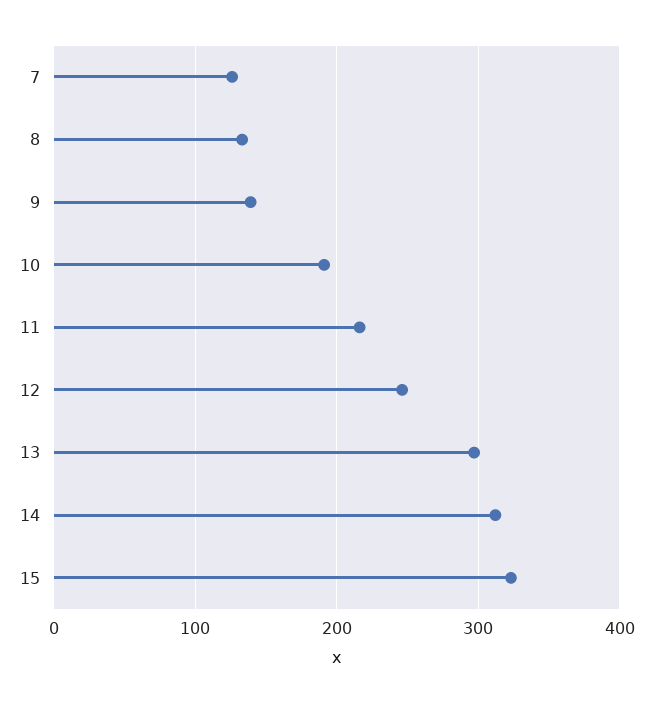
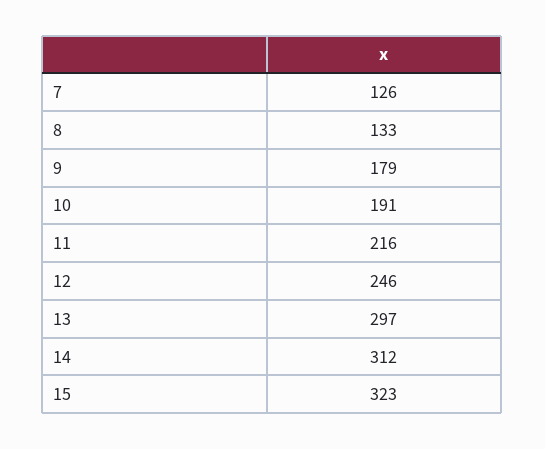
9: 140 -> 179

